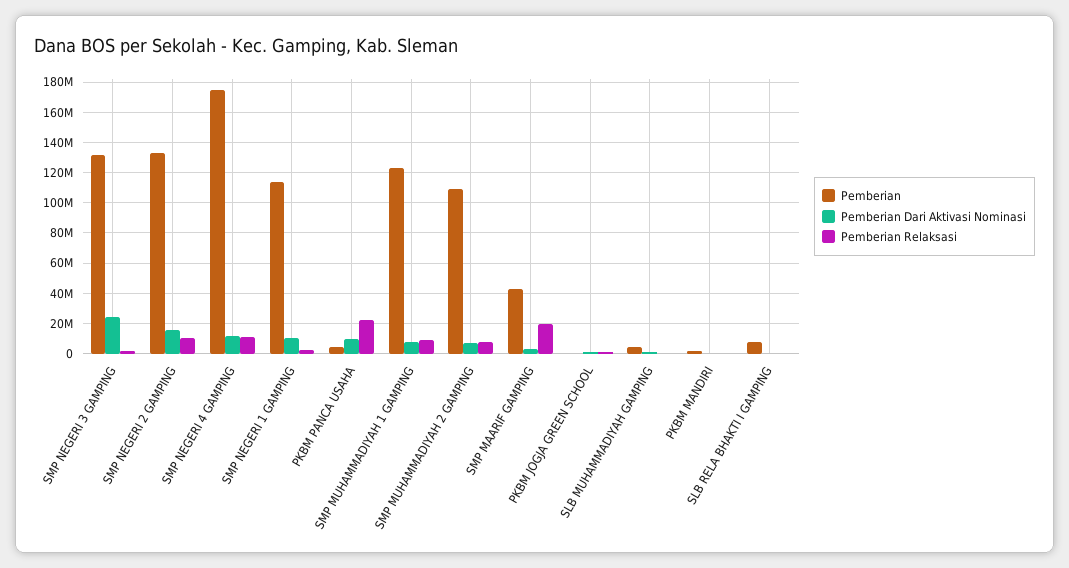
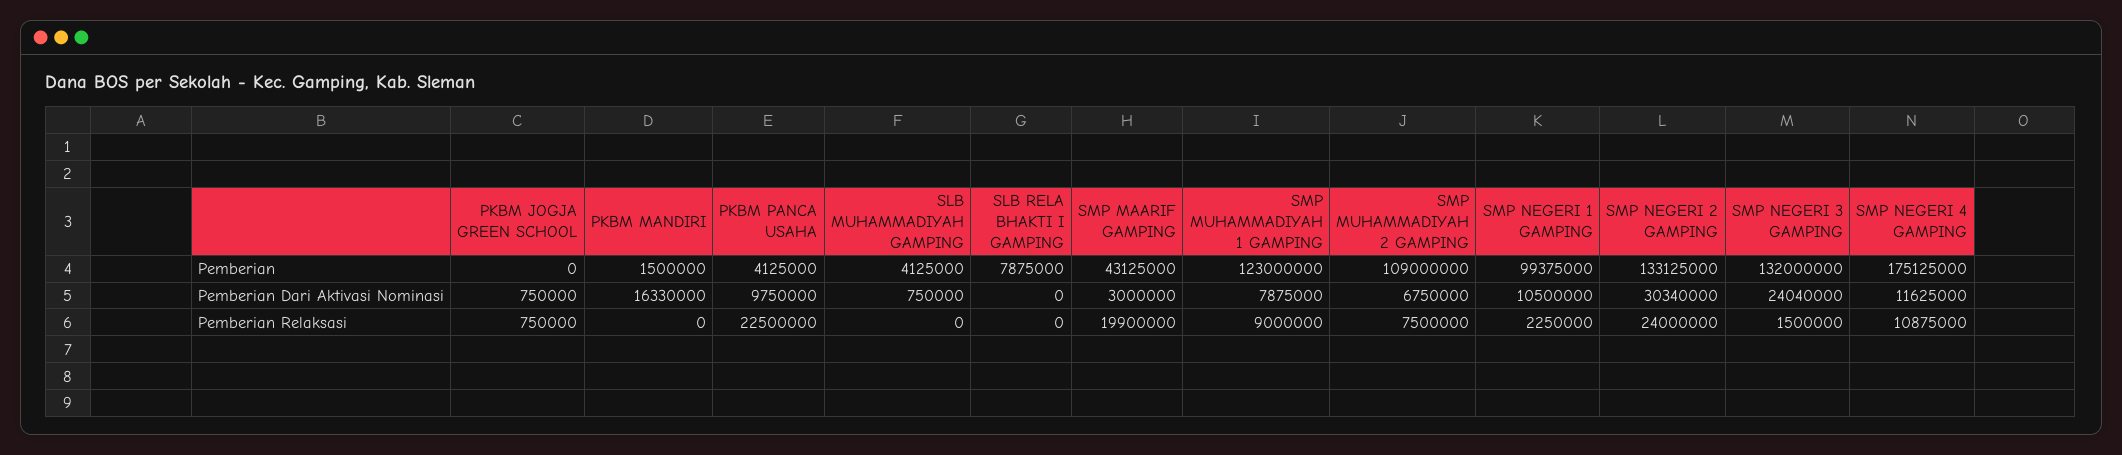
Pemberian Dari Aktivasi Nominasi, SMP NEGERI 2 GAMPING: 15000000 -> 30340000
Pemberian Relaksasi, SMP NEGERI 2 GAMPING: 10000000 -> 24000000
Pemberian, SMP NEGERI 1 GAMPING: 115000000 -> 99375000
Pemberian Dari Aktivasi Nominasi, PKBM MANDIRI: 0 -> 16330000

